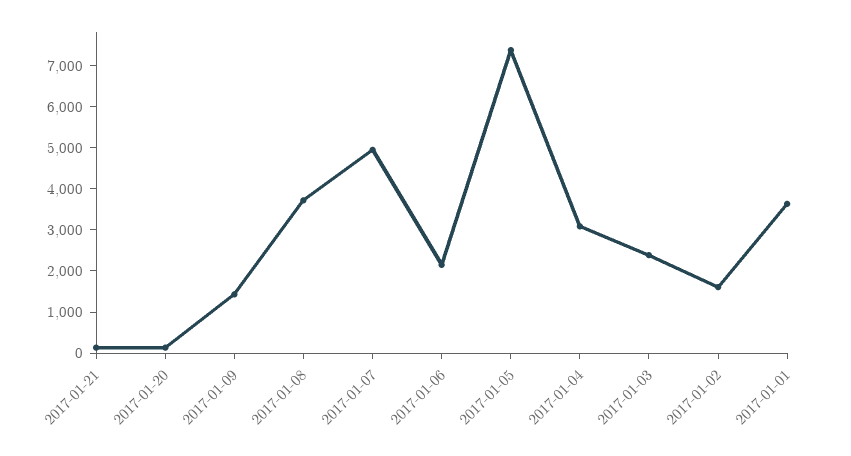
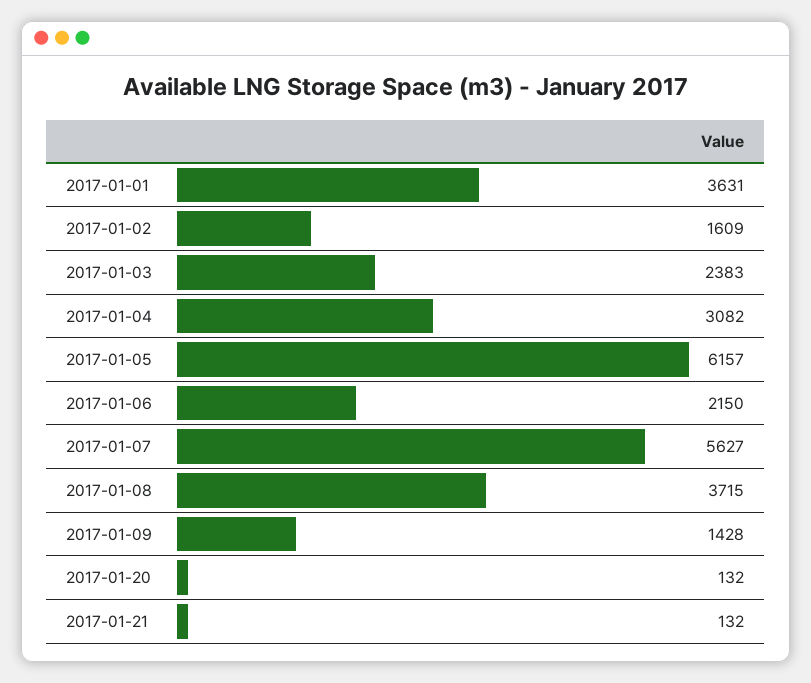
2017-01-07: 5000 -> 5627
2017-01-05: 7400 -> 6157

